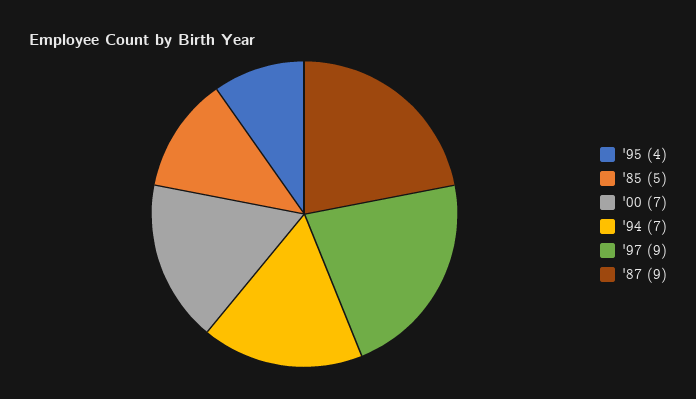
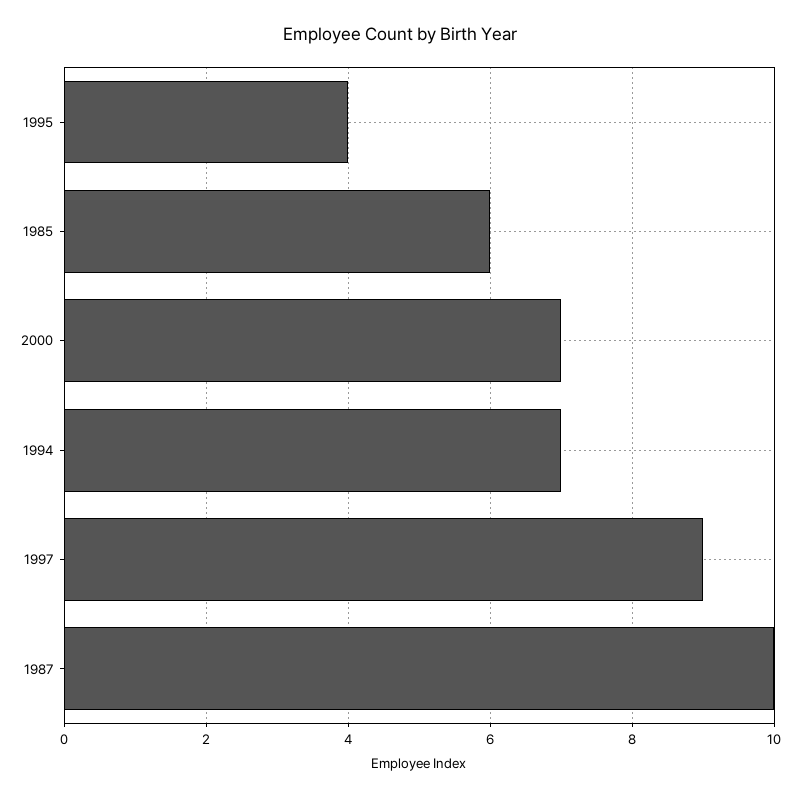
'85: 5 -> 6
'87: 9 -> 10

